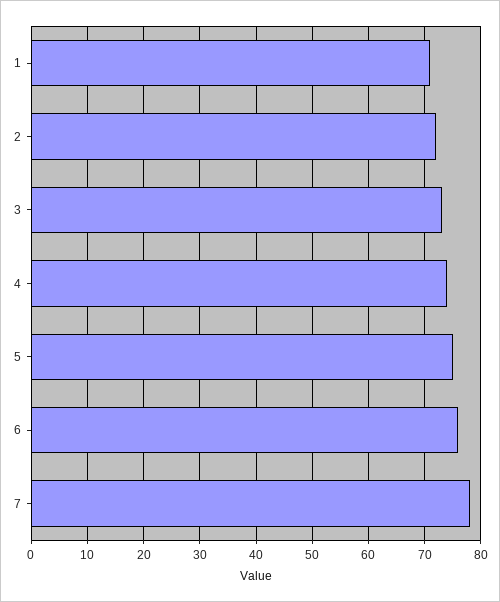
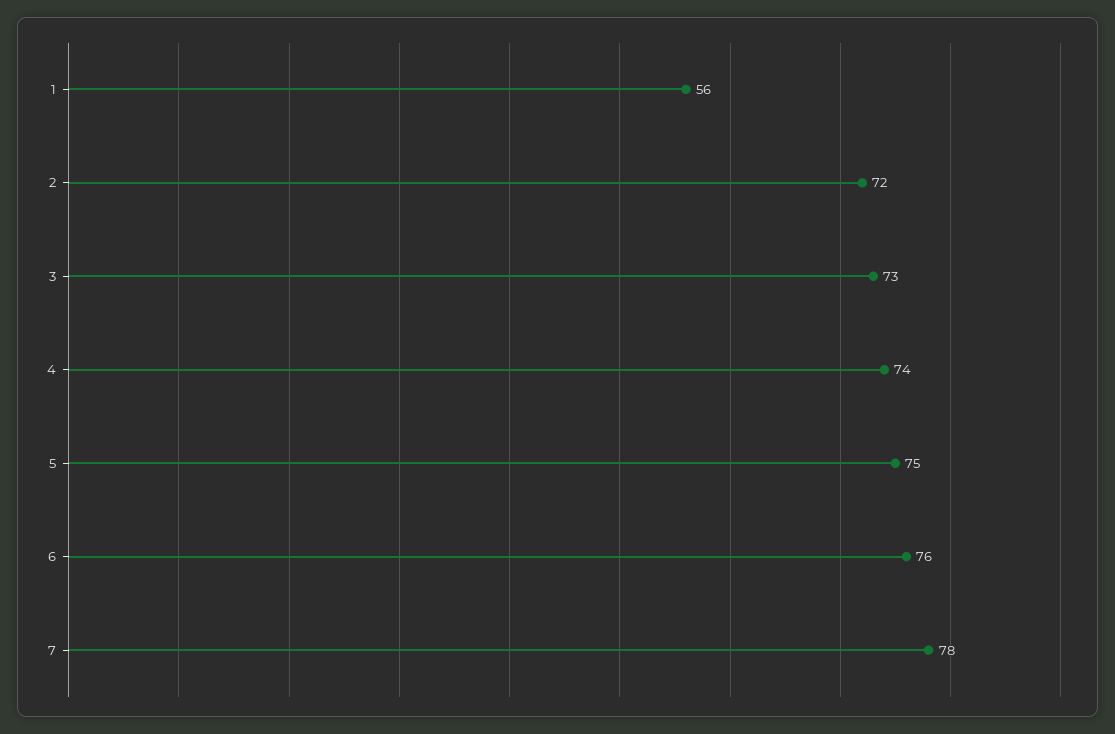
1: 70 -> 56

